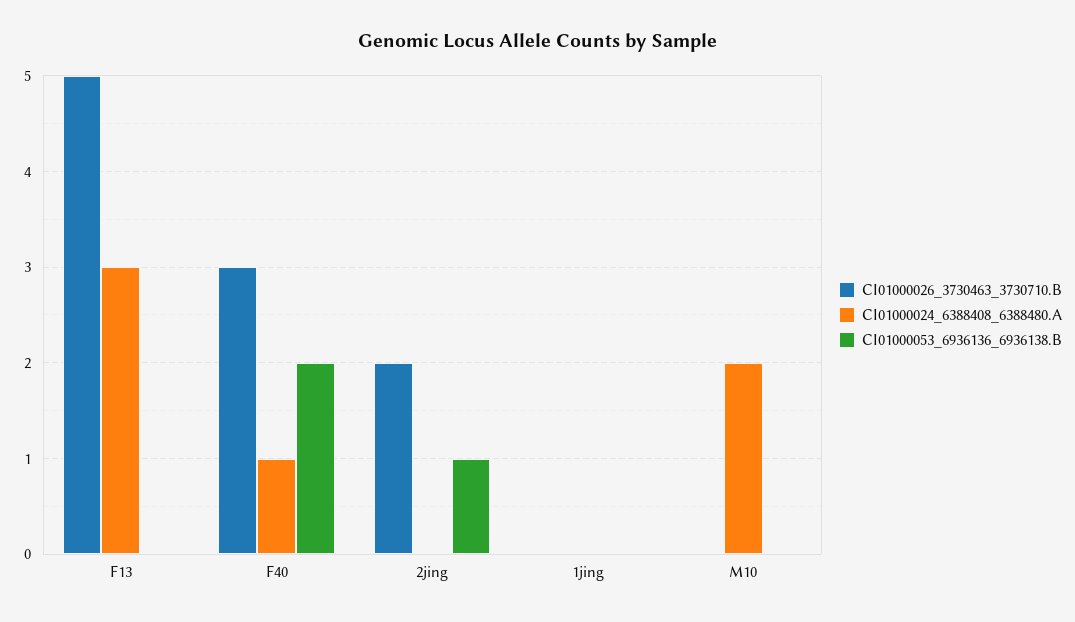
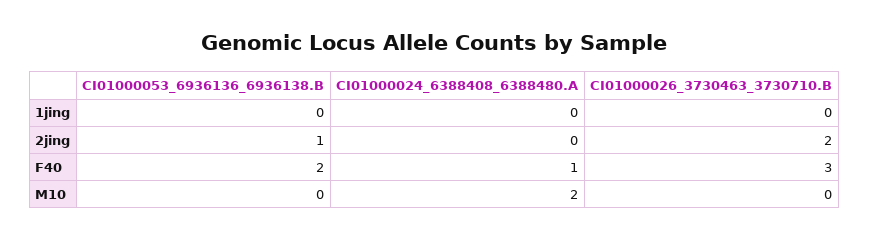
CI01000026_3730463_3730710.B, F13: 5 -> none
CI01000024_6388408_6388480.A, F13: 3 -> none
CI01000053_6936136_6936138.B, F13: 0 -> none

